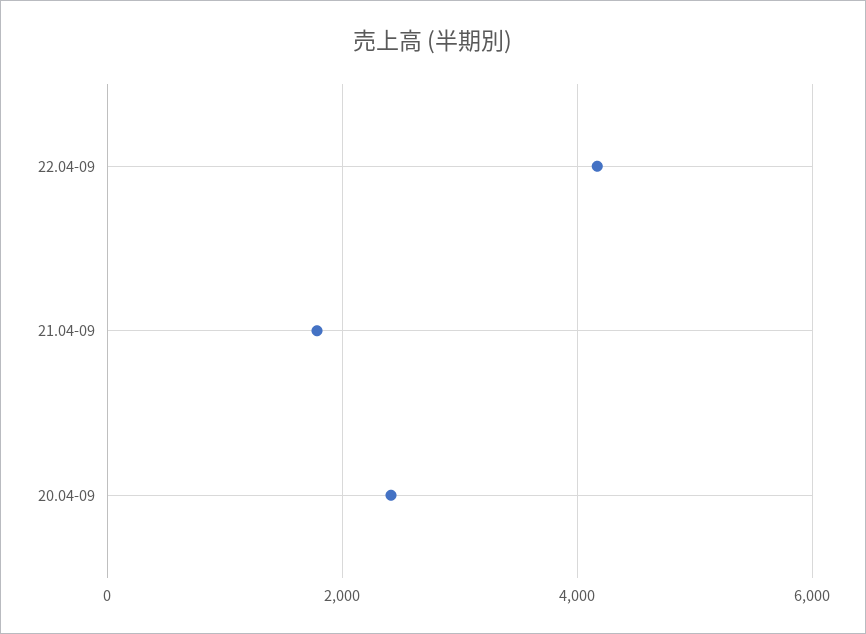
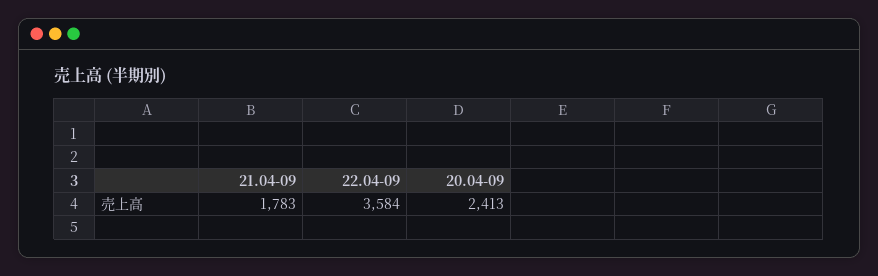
22.04-09: 4200 -> 3584

